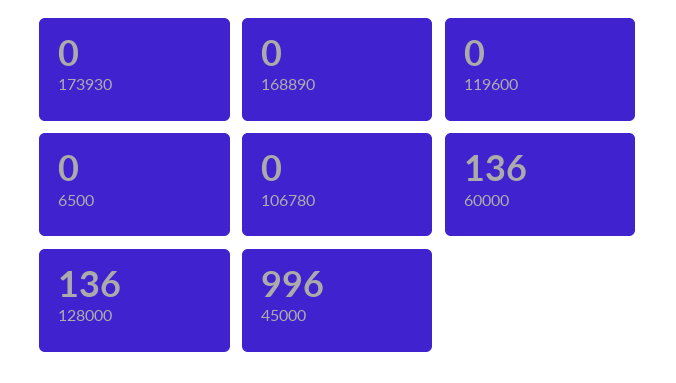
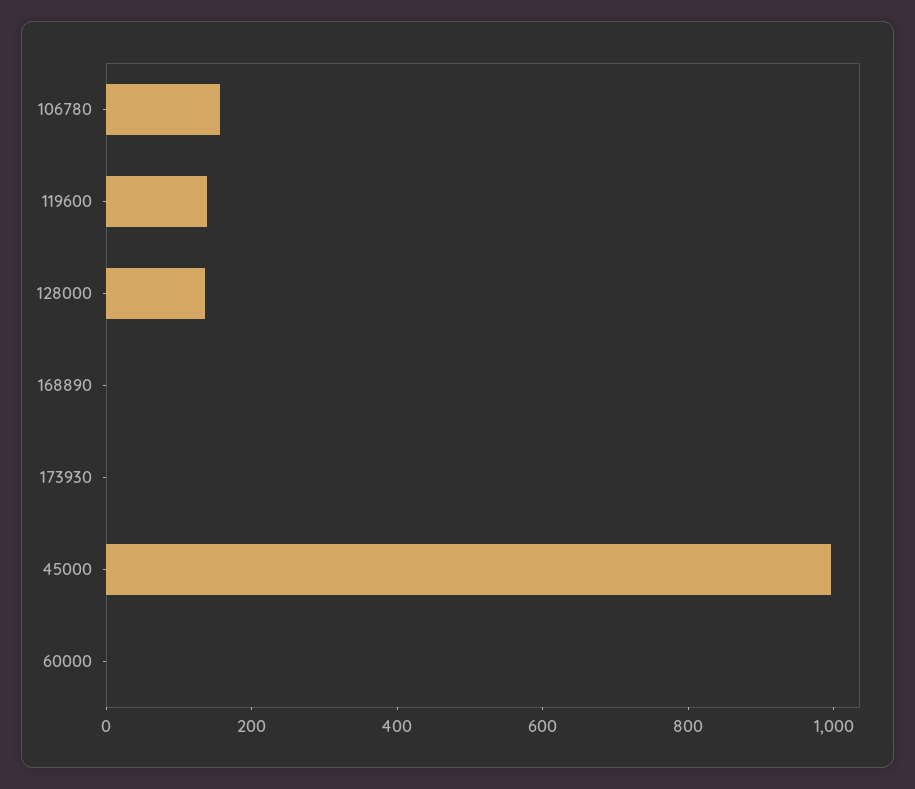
119600: 0 -> 150
6500: 0 -> none
106780: 0 -> 150
60000: 136 -> 0

